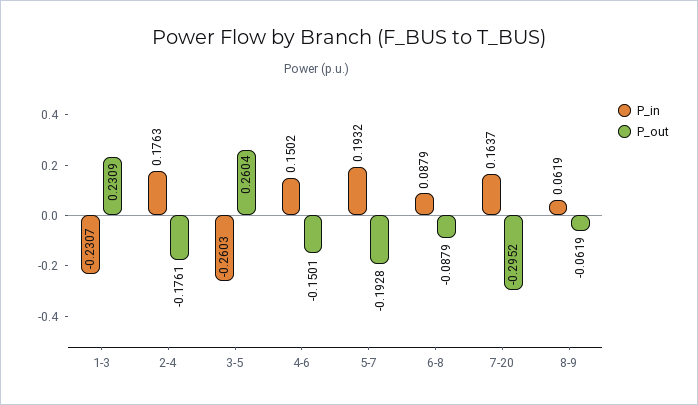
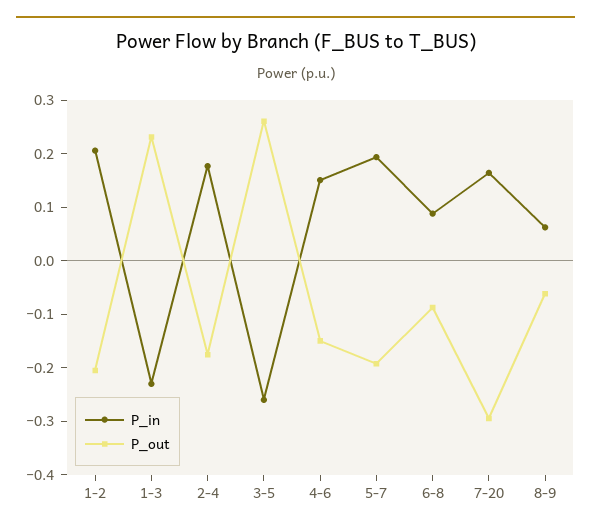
P_in, 1-2: none -> 0.2
P_out, 1-2: none -> -0.2

